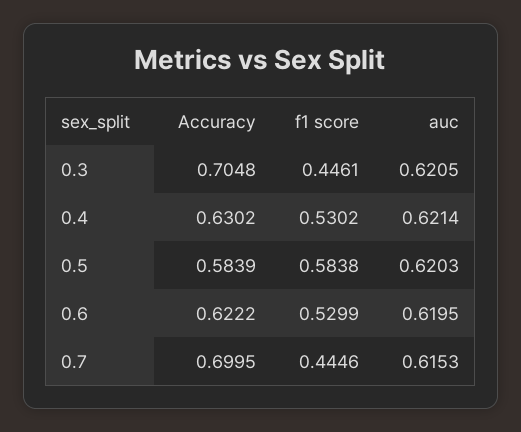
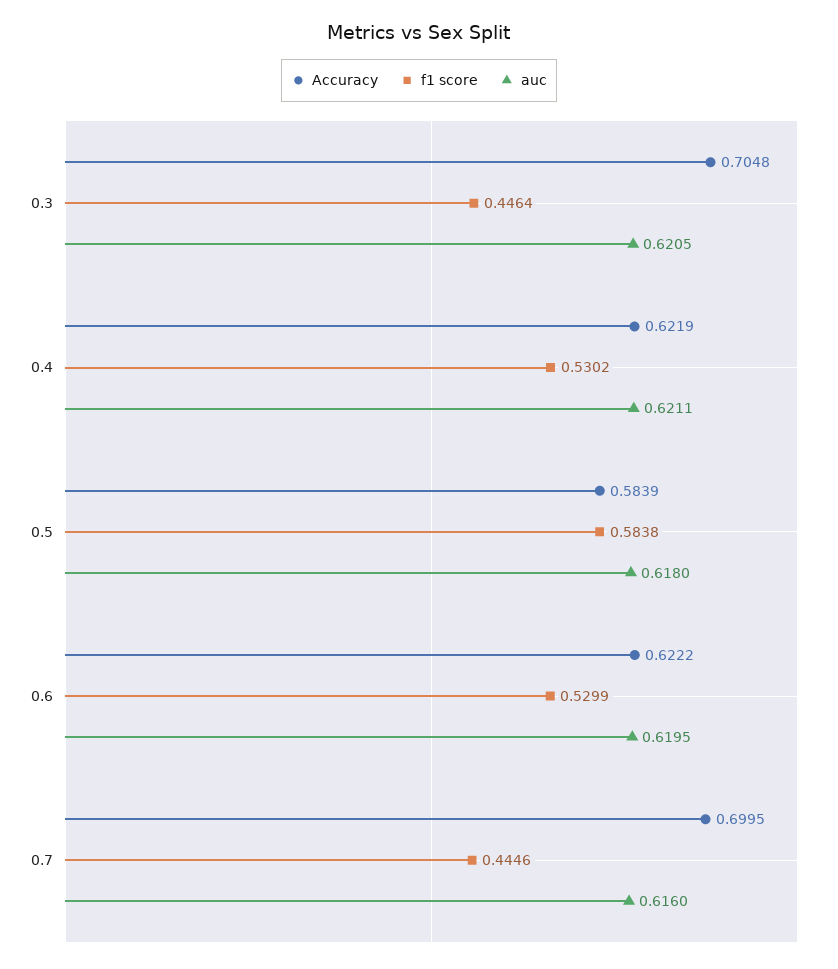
f1 score, 0.3: 0.4461 -> 0.4464
Accuracy, 0.4: 0.6302 -> 0.6219
auc, 0.4: 0.6214 -> 0.6211
auc, 0.5: 0.6203 -> 0.618
auc, 0.7: 0.6153 -> 0.616

